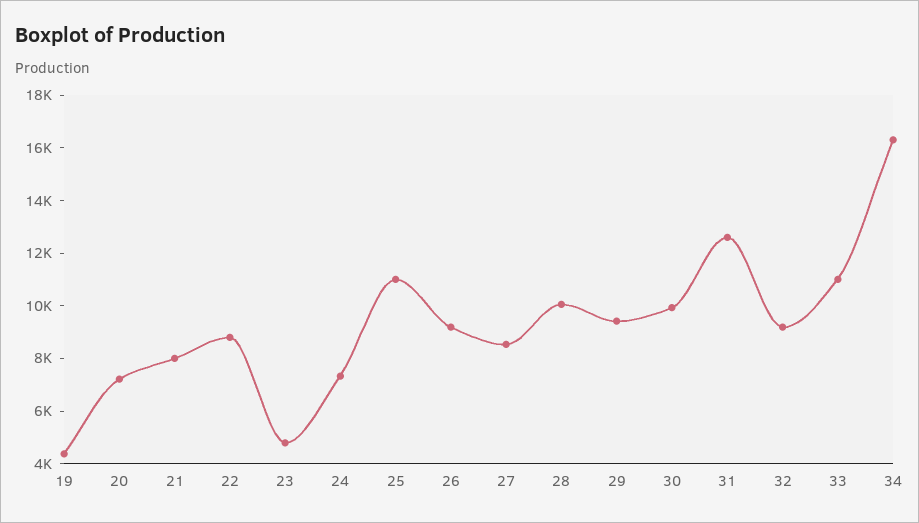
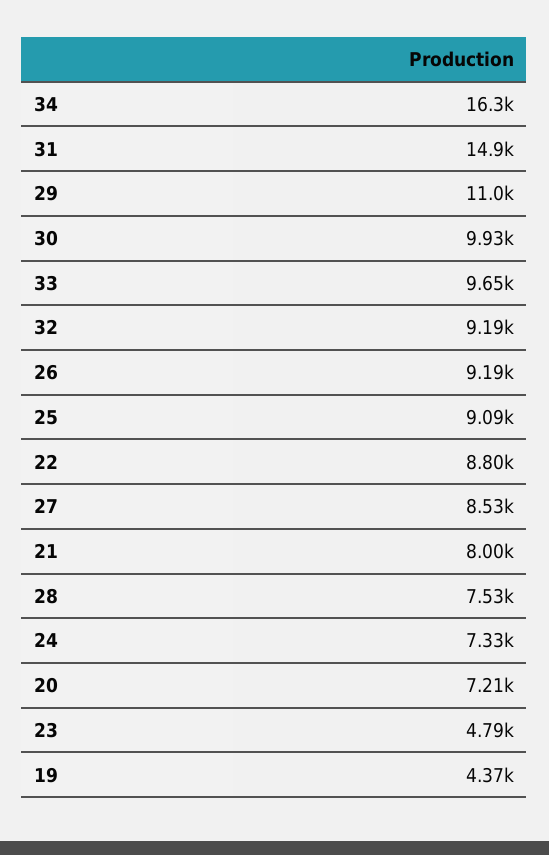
25: 11000 -> 9090
28: 10000 -> 7530
29: 9500 -> 11000
31: 12500 -> 14900
33: 11000 -> 9650

